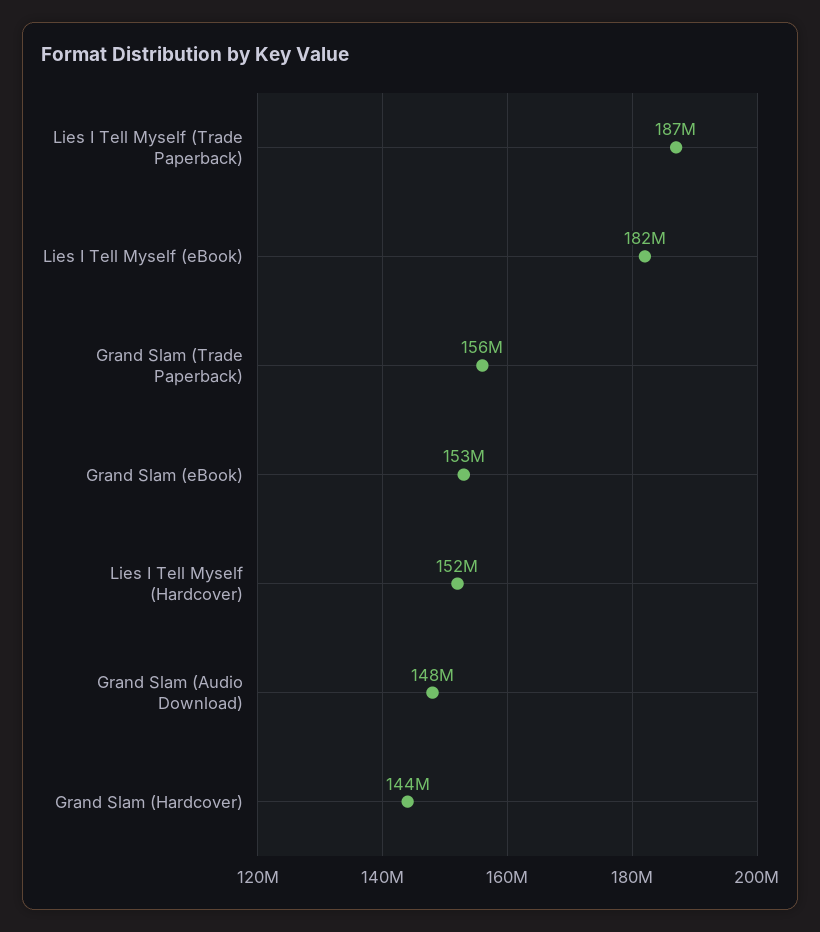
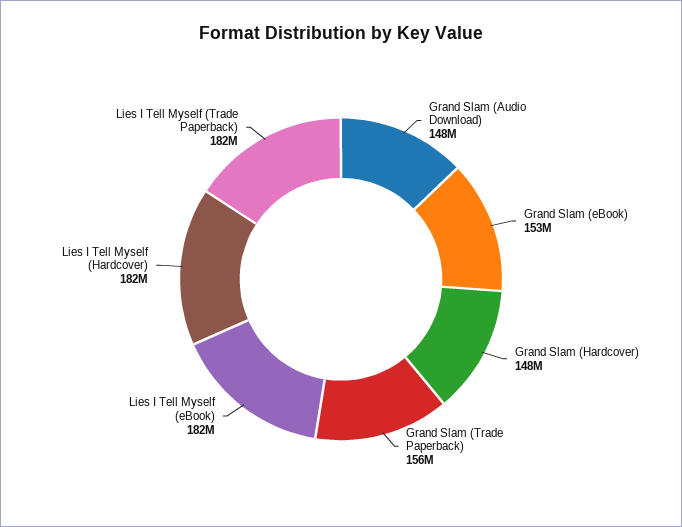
Lies I Tell Myself (Trade Paperback): 187000000 -> 182000000
Lies I Tell Myself (Hardcover): 152000000 -> 182000000
Grand Slam (Hardcover): 144000000 -> 148000000

